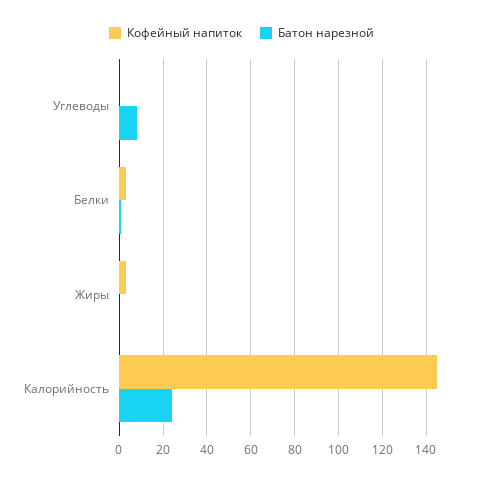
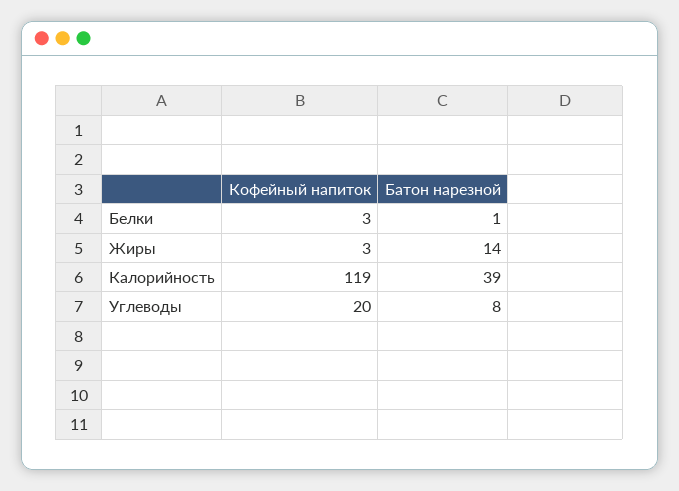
Кофейный напиток, Углеводы: 0 -> 20
Батон нарезной, Жиры: 0 -> 14
Кофейный напиток, Калорийность: 145 -> 119
Батон нарезной, Калорийность: 25 -> 39

